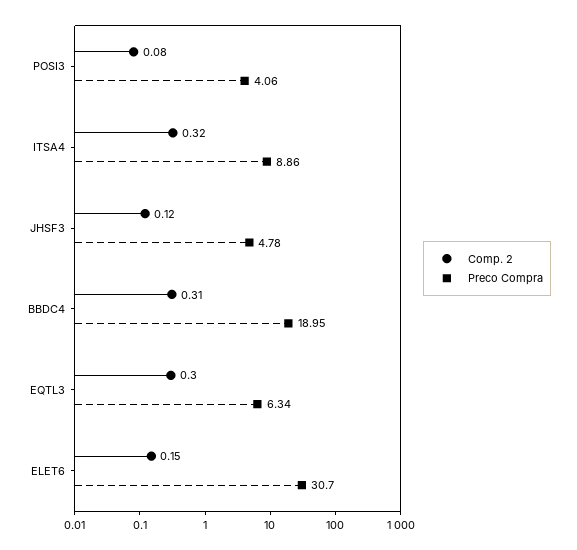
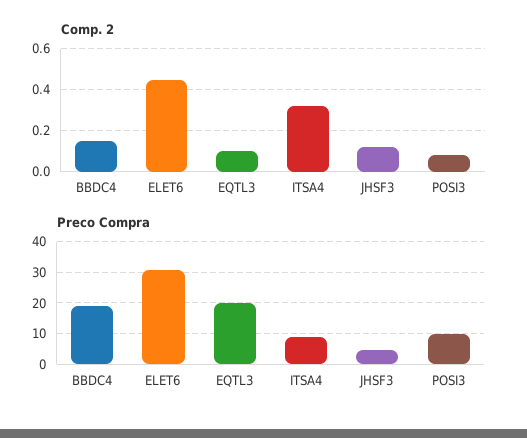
Preco Compra, POSI3: 4.06 -> 10
Comp. 2, BBDC4: 0.31 -> 0.15
Comp. 2, EQTL3: 0.3 -> 0.1
Preco Compra, EQTL3: 6.34 -> 20
Comp. 2, ELET6: 0.15 -> 0.45

